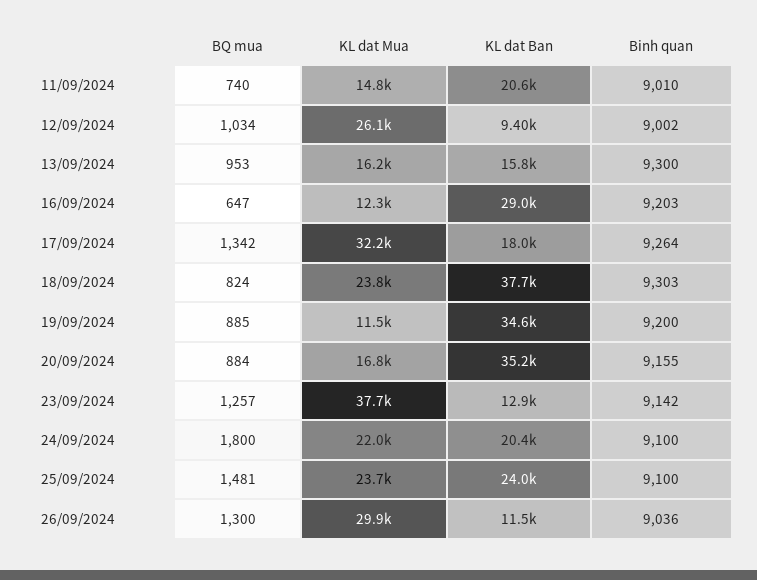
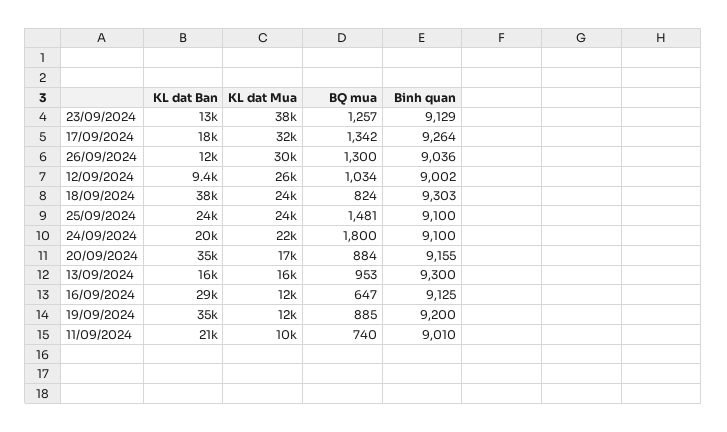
KL dat Mua, 11/09/2024: 14800 -> 10000
Binh quan, 16/09/2024: 9203 -> 9125
Binh quan, 23/09/2024: 9142 -> 9129

